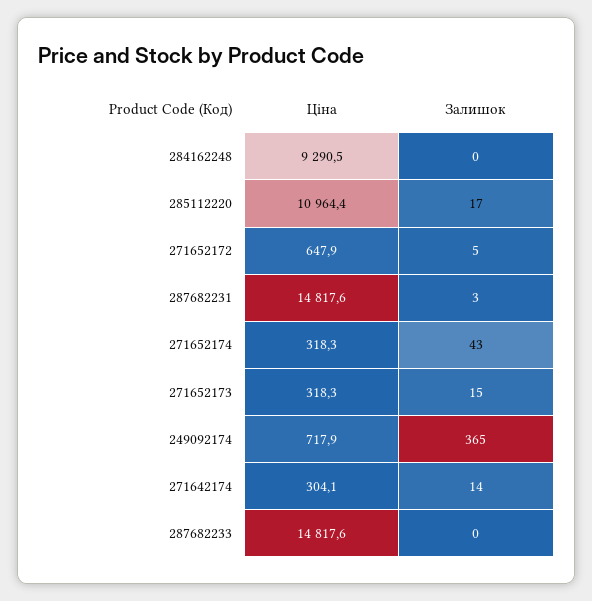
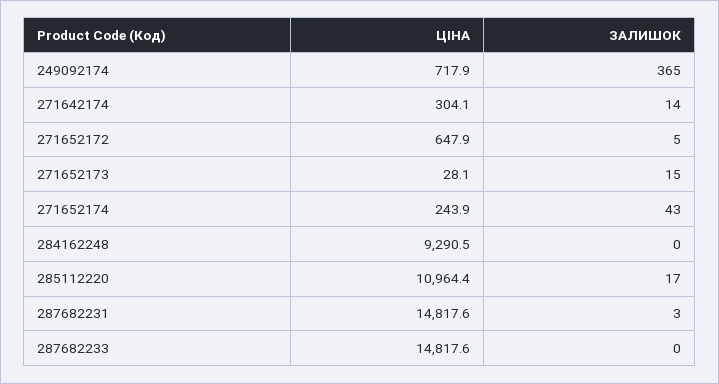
Ціна, 271652174: 318.3 -> 243.9
Ціна, 271652173: 318.3 -> 28.1

